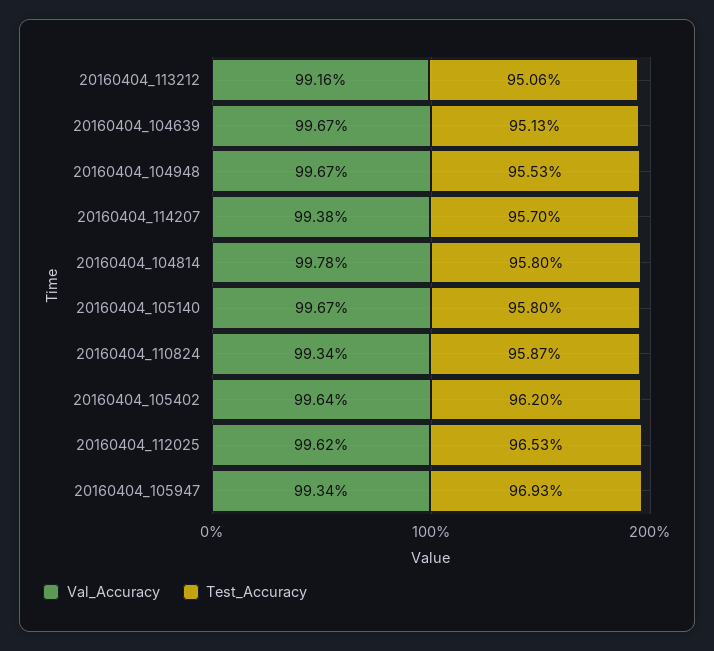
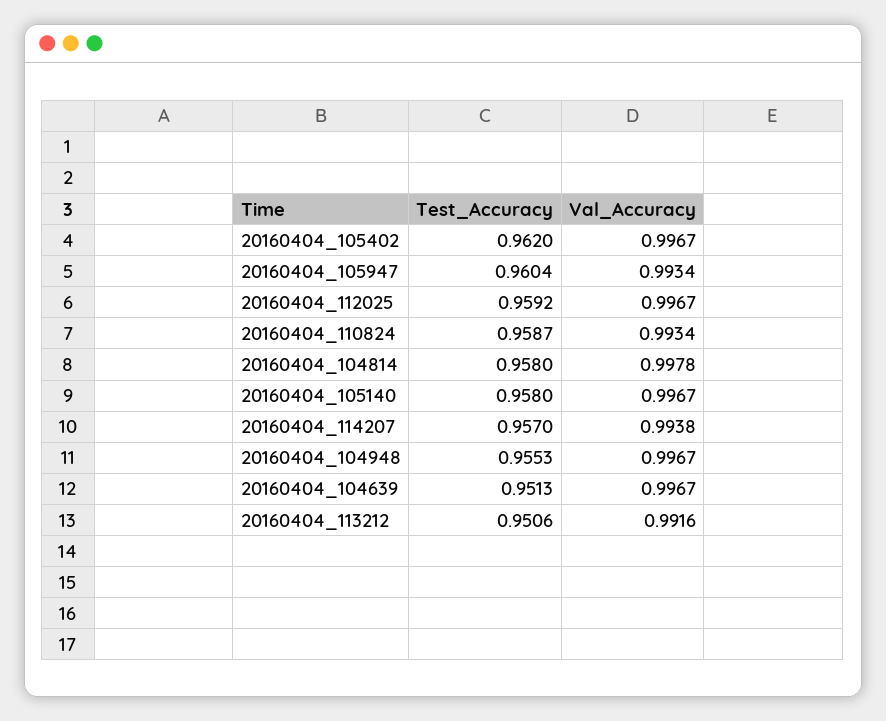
Val_Accuracy, 20160404_105402: 0.9964 -> 0.9967
Val_Accuracy, 20160404_112025: 0.9962 -> 0.9967
Test_Accuracy, 20160404_112025: 0.9653 -> 0.9592
Test_Accuracy, 20160404_105947: 0.9693 -> 0.9604

